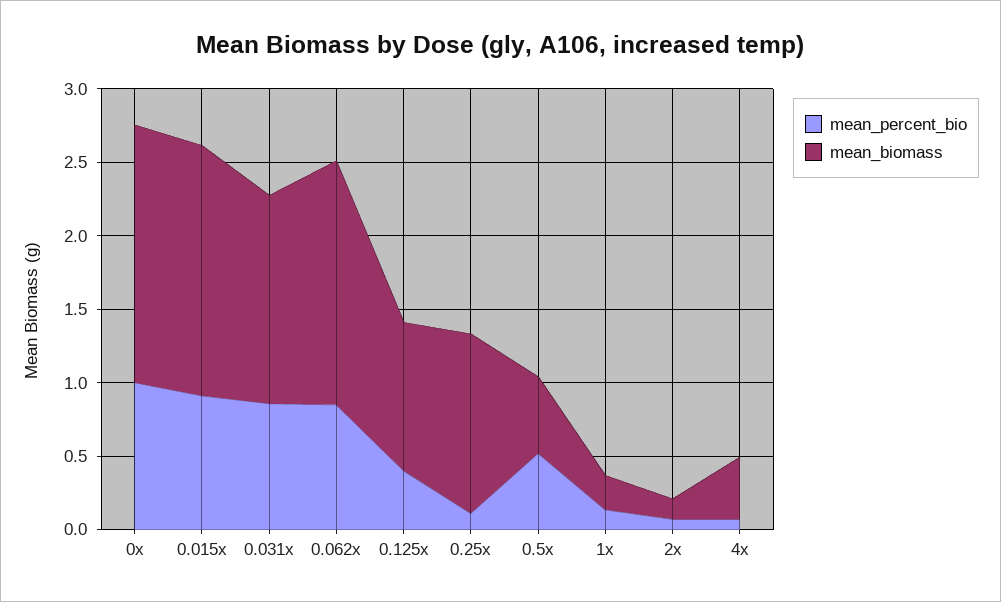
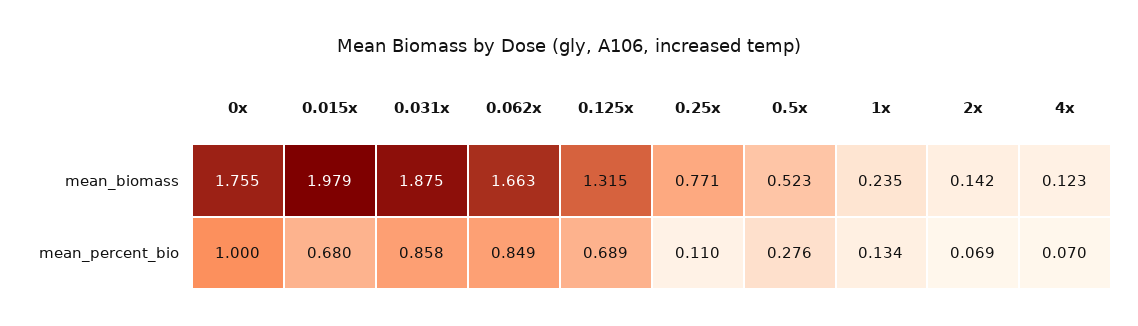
mean_percent_bio, 0.015x: 0.9 -> 0.68
mean_biomass, 0.015x: 1.7 -> 1.979
mean_biomass, 0.031x: 1.4 -> 1.875
mean_percent_bio, 0.125x: 0.4 -> 0.689
mean_biomass, 0.125x: 1 -> 1.315
mean_biomass, 0.25x: 1.2 -> 0.771
mean_percent_bio, 0.5x: 0.5 -> 0.276
mean_biomass, 4x: 0.4 -> 0.123

